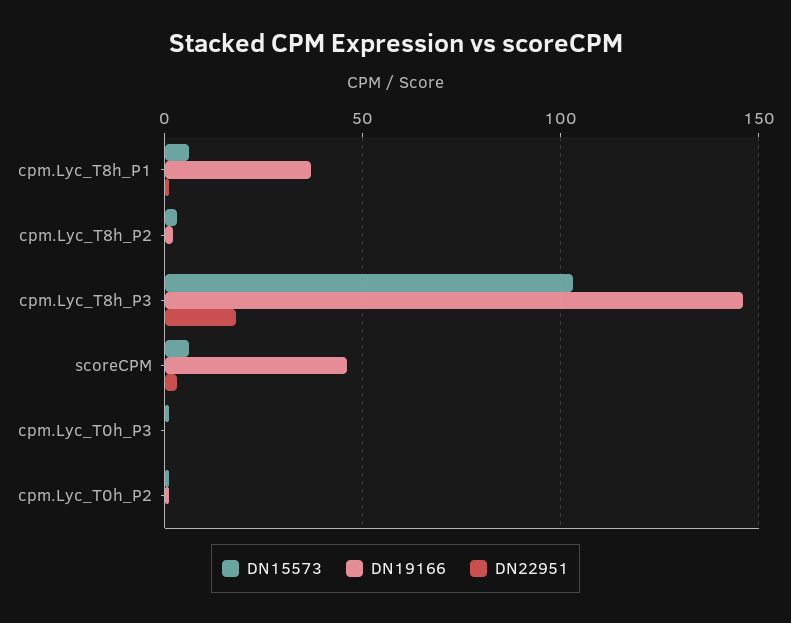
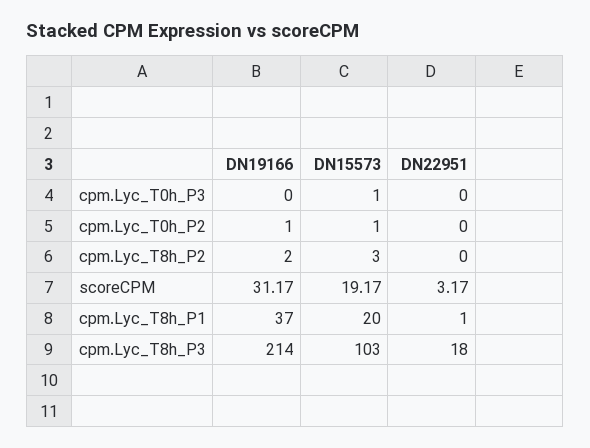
DN15573, cpm.Lyc_T8h_P1: 5 -> 20
DN19166, cpm.Lyc_T8h_P3: 145 -> 214
DN15573, scoreCPM: 5 -> 19.17
DN19166, scoreCPM: 45 -> 31.17

